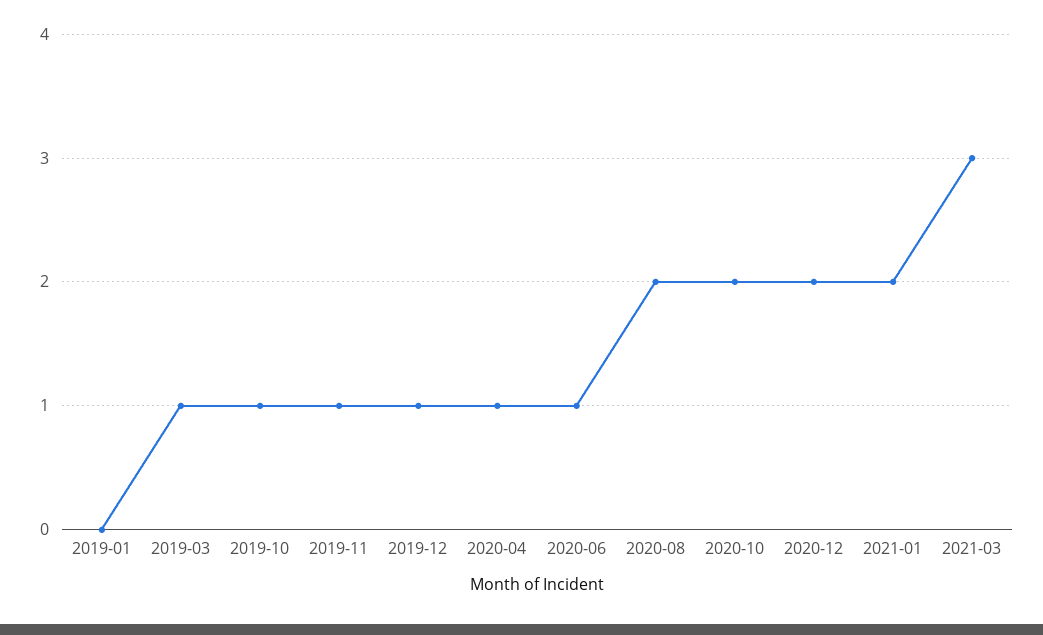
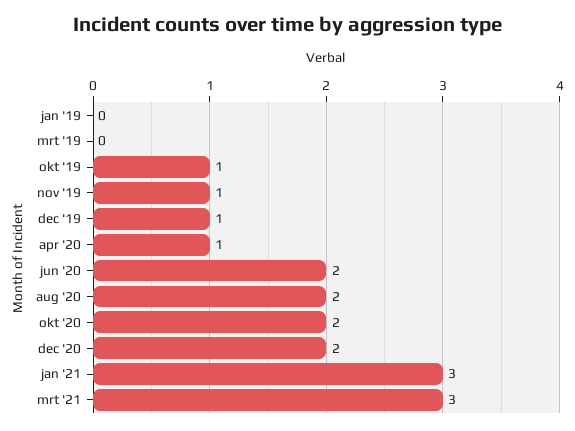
2019-03: 1 -> 0
2020-06: 1 -> 2
2021-01: 2 -> 3

